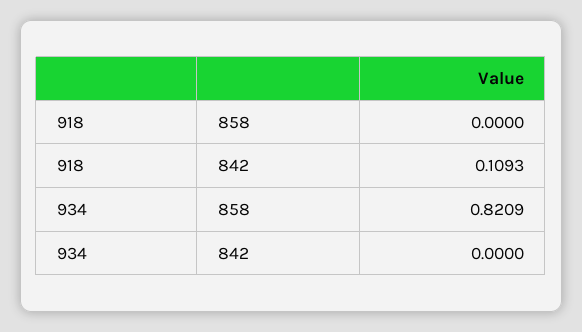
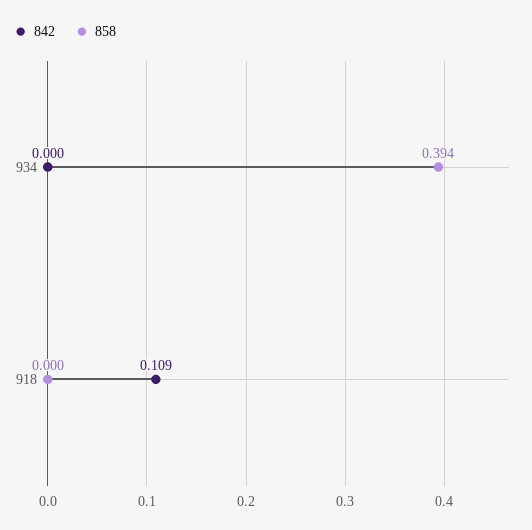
858, 934: 0.8209 -> 0.394

